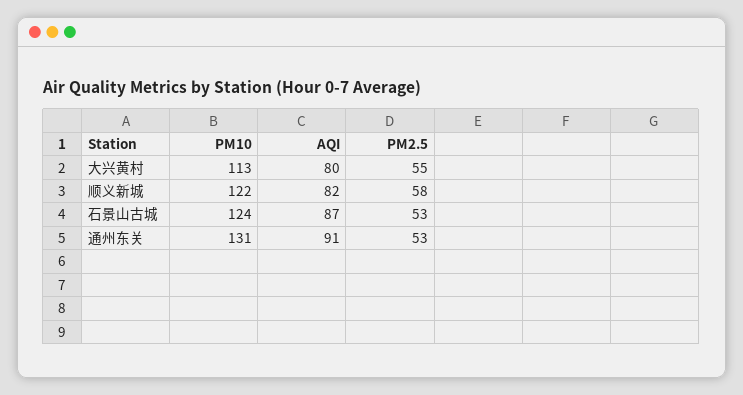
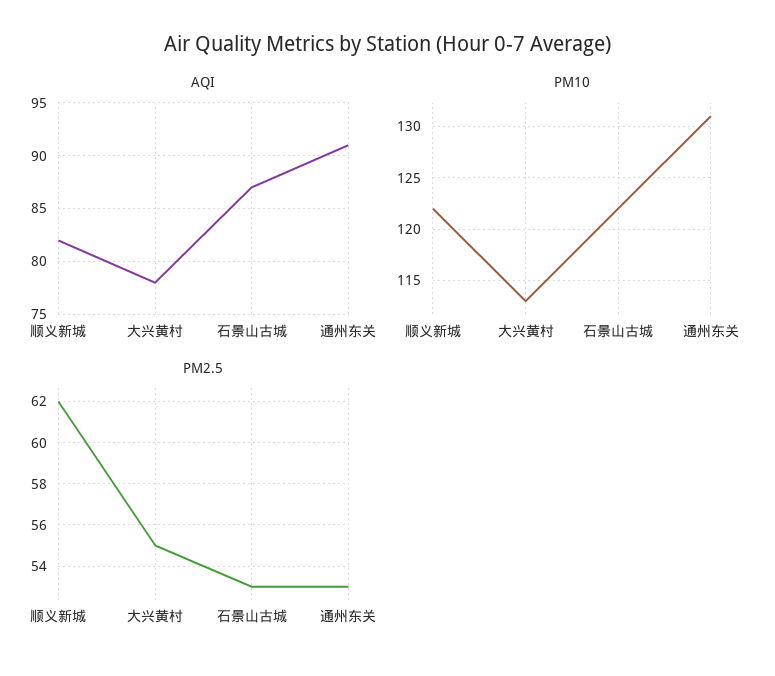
AQI, 大兴黄村: 80 -> 78
PM2.5, 顺义新城: 58 -> 62
PM10, 石景山古城: 124 -> 122

